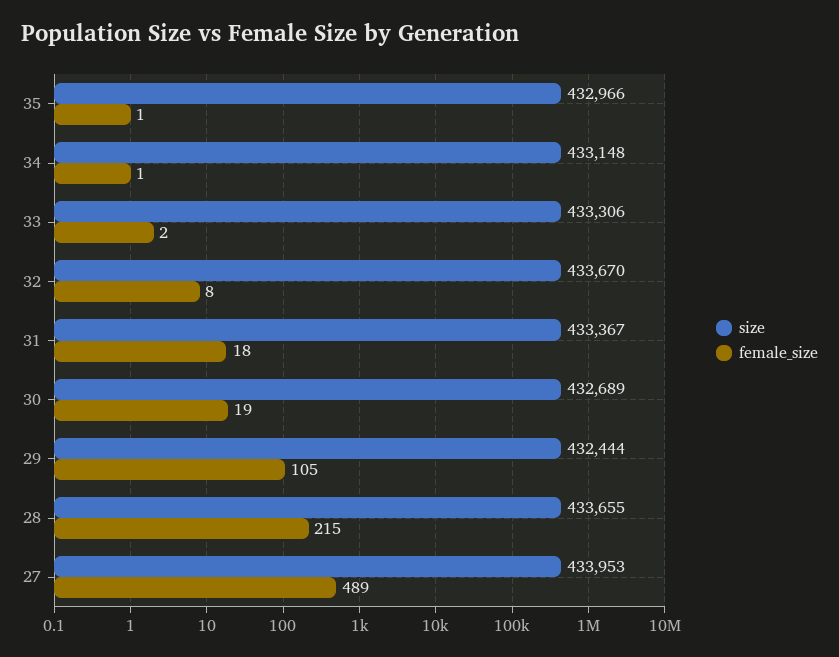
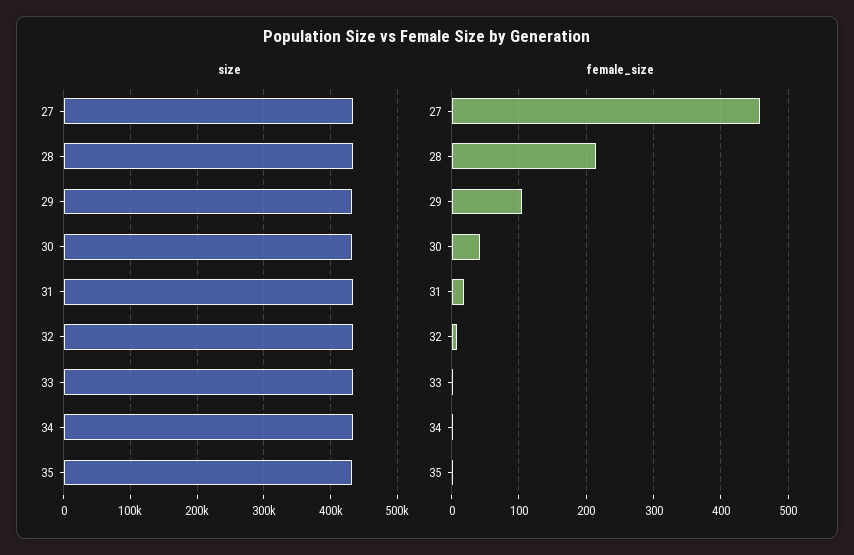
female_size, 30: 19 -> 40
female_size, 27: 489 -> 460

